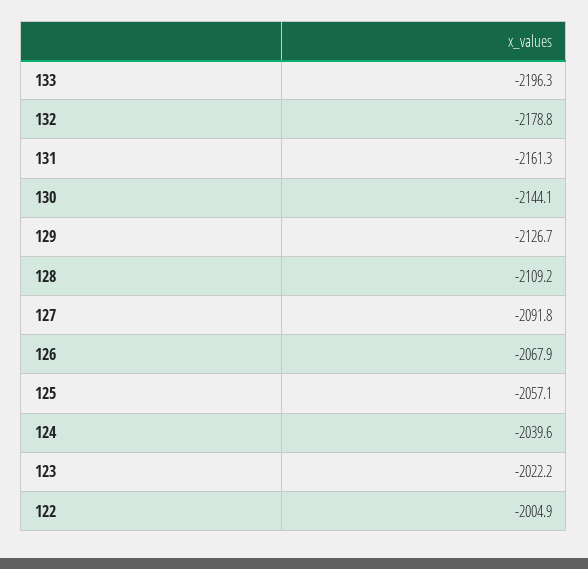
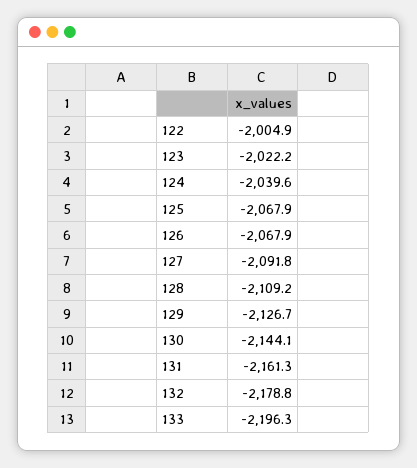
125: -2057.1 -> -2067.9

